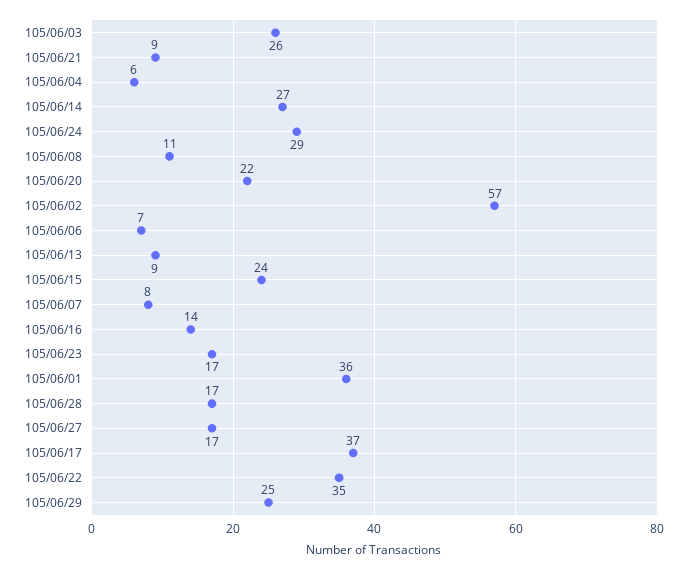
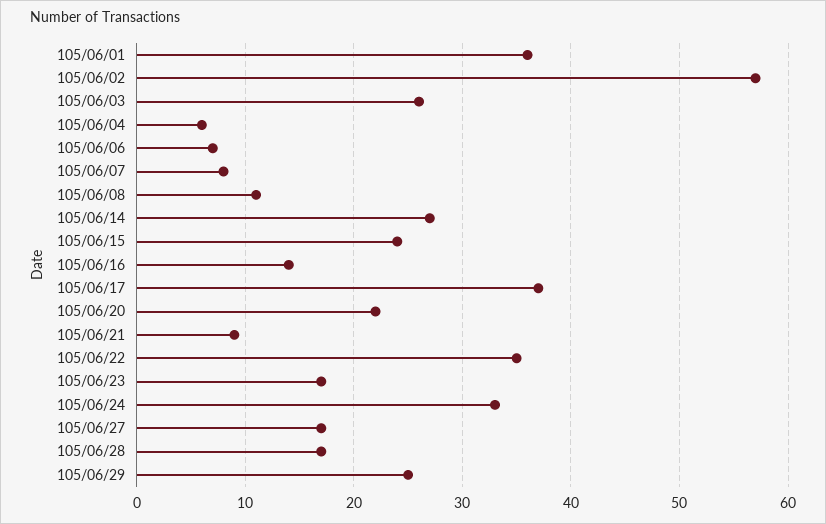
105/06/24: 29 -> 33
105/06/13: 9 -> none

